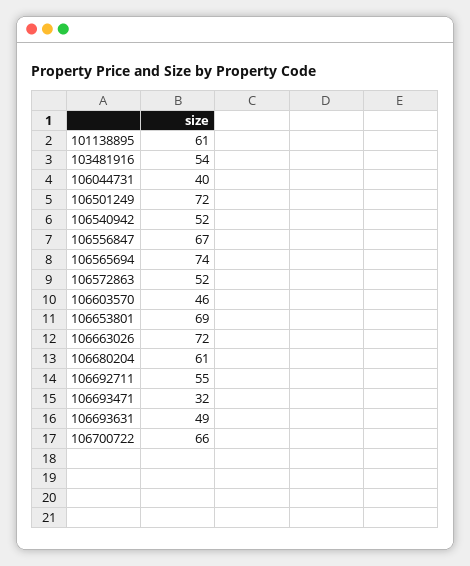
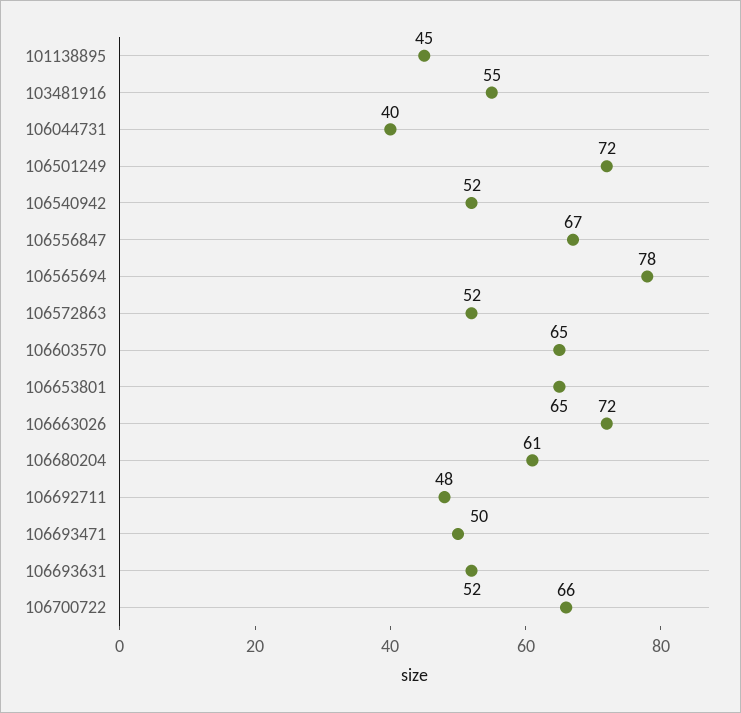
101138895: 61 -> 45
103481916: 54 -> 55
106565694: 74 -> 78
106603570: 46 -> 65
106653801: 69 -> 65
106692711: 55 -> 48
106693471: 32 -> 50
106693631: 49 -> 52

